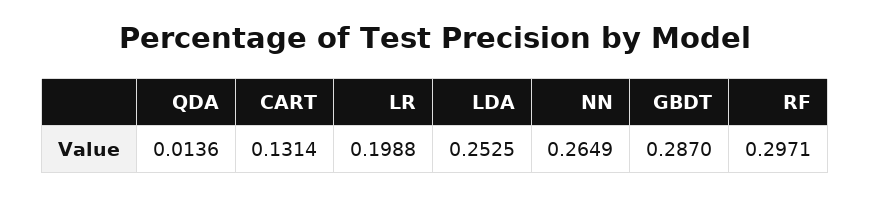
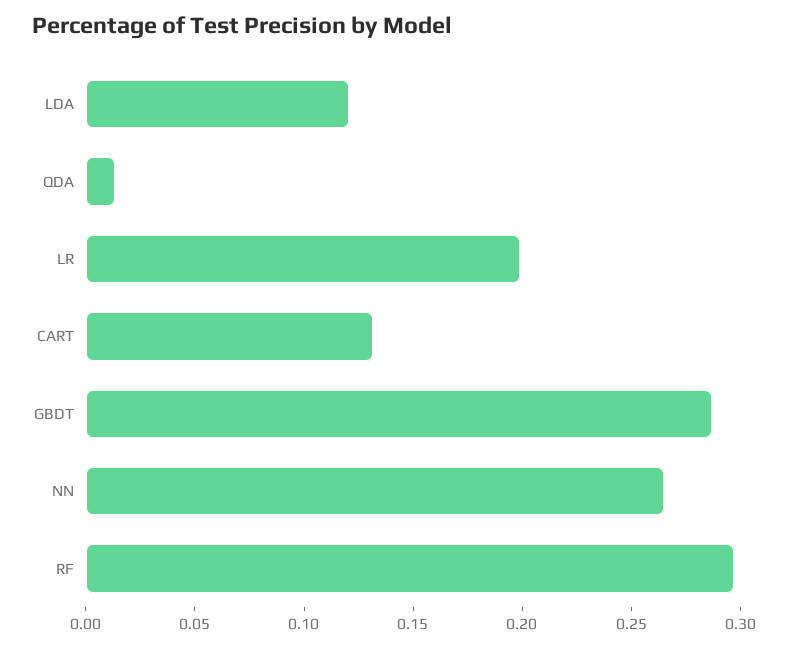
LDA: 0.2525 -> 0.12

